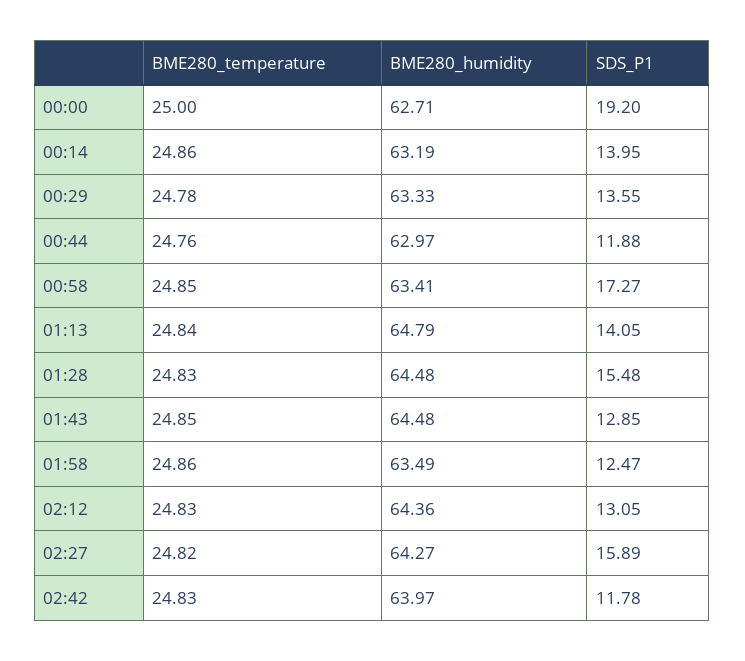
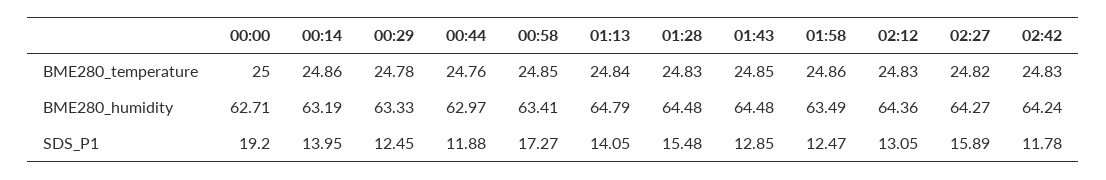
SDS_P1, 00:29: 13.55 -> 12.45
BME280_humidity, 02:42: 63.97 -> 64.24

